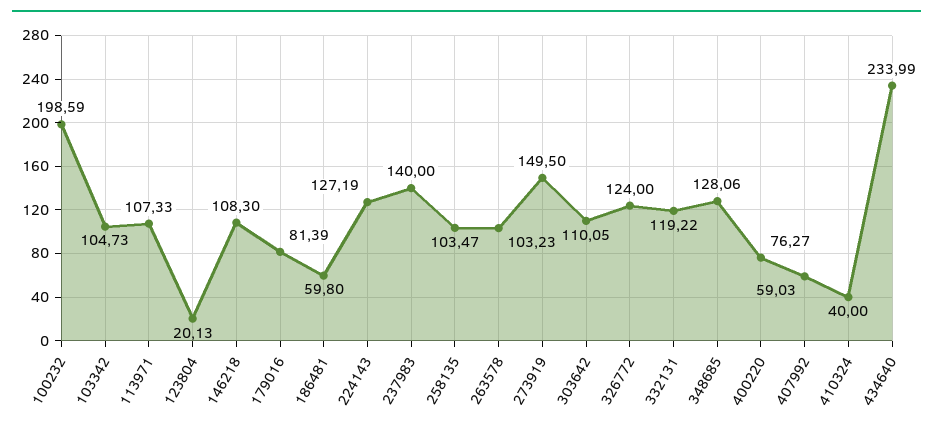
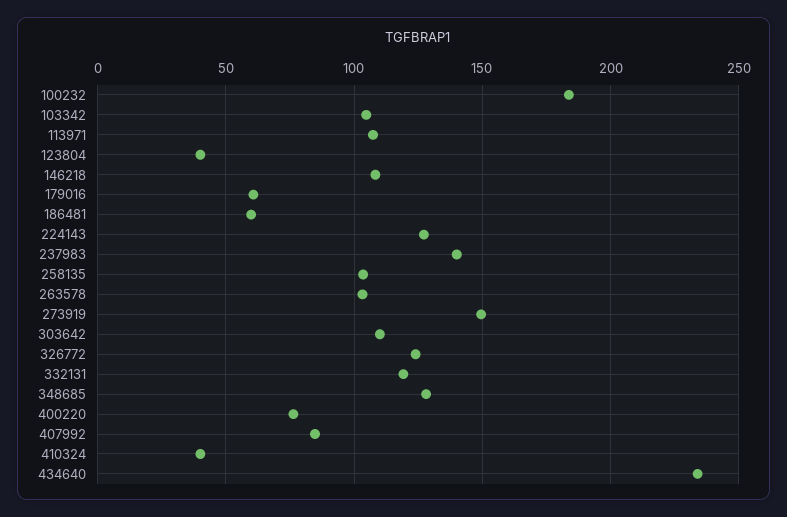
100232: 198.59 -> 185
123804: 20.13 -> 40
179016: 81.39 -> 60
407992: 59.03 -> 85

